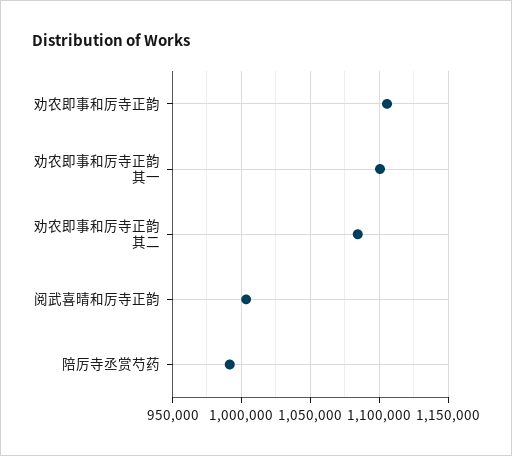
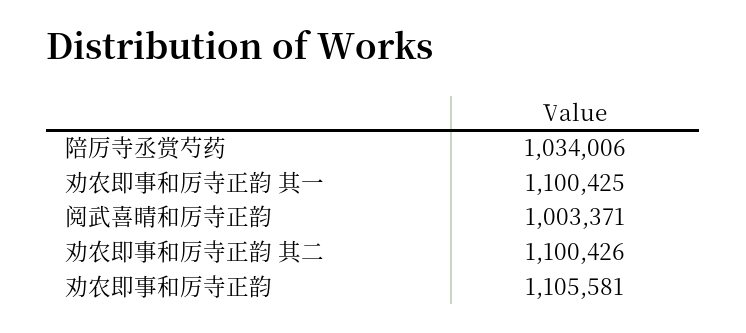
劝农即事和厉寺正韵 其二: 1085000 -> 1100426
陪厉寺丞赏芍药: 990000 -> 1034006

